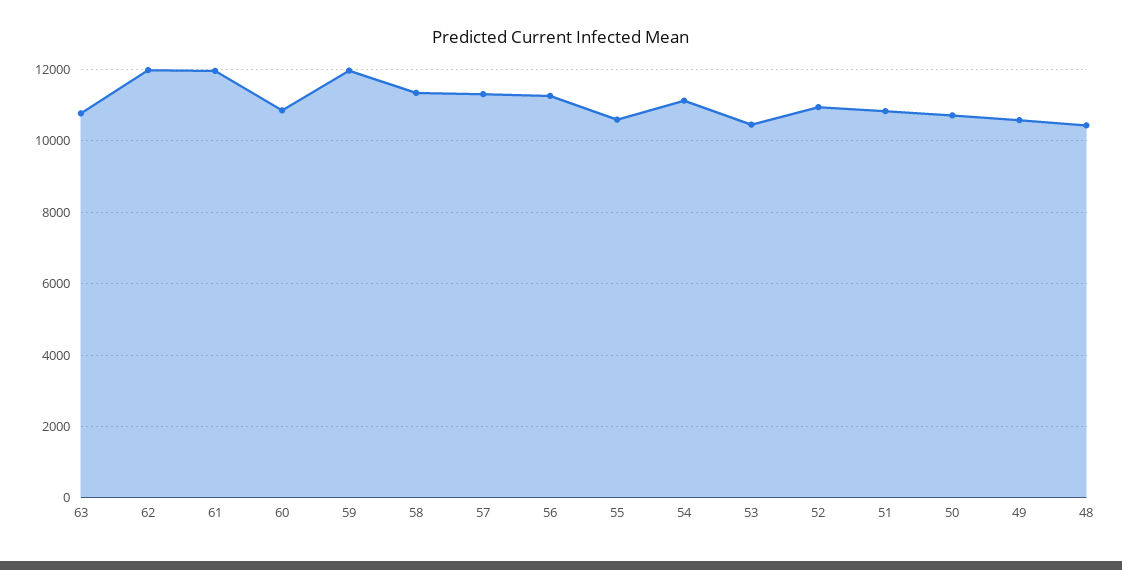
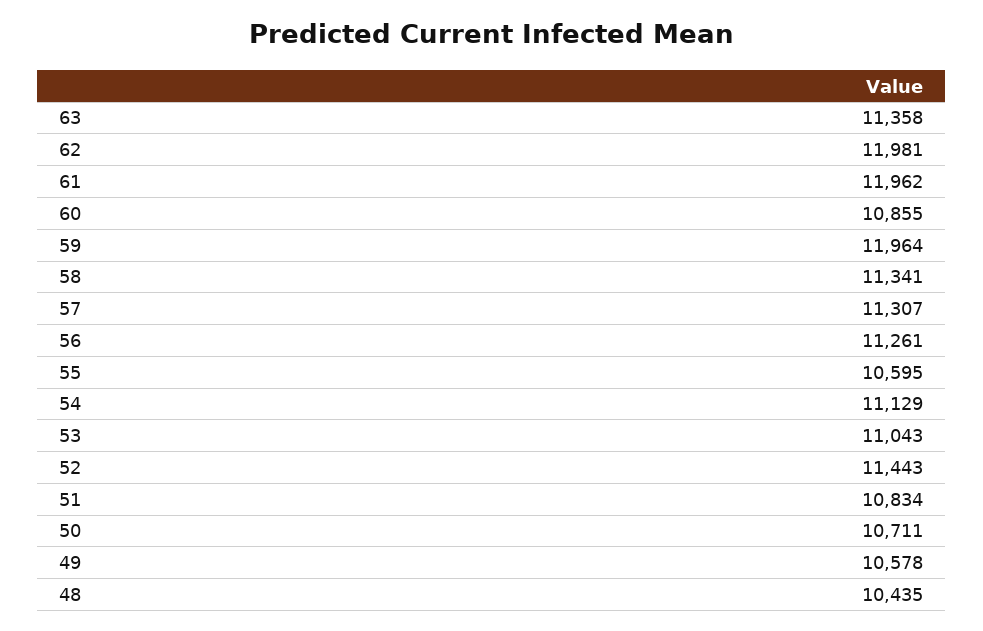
63: 10800 -> 11358
53: 10400 -> 11043
52: 11000 -> 11443

